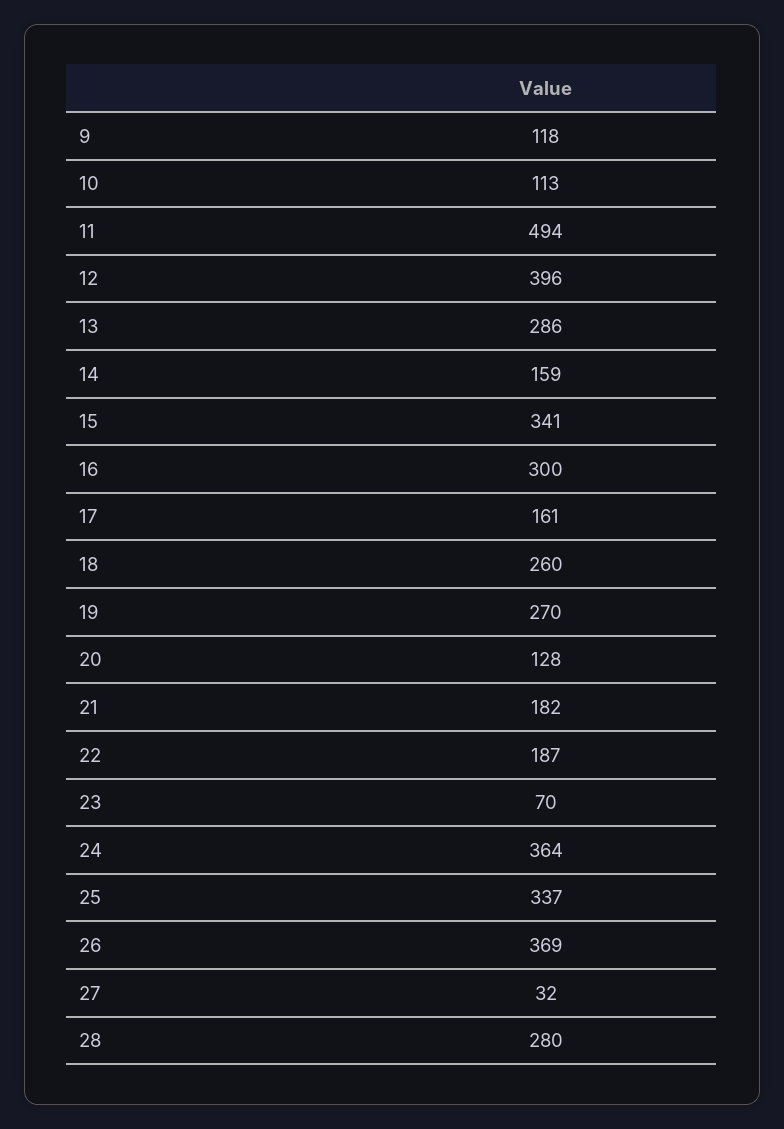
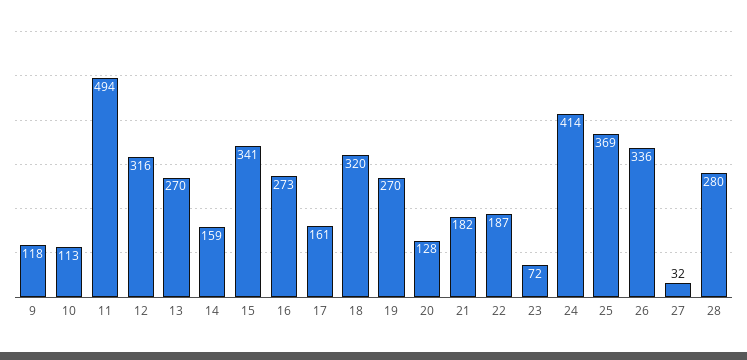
12: 396 -> 316
13: 286 -> 270
16: 300 -> 273
18: 260 -> 320
23: 70 -> 72
24: 364 -> 414
25: 337 -> 369
26: 369 -> 336

